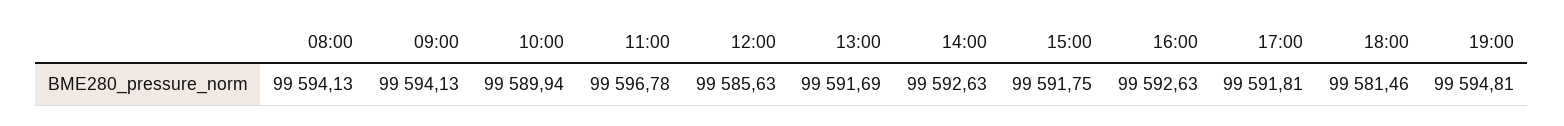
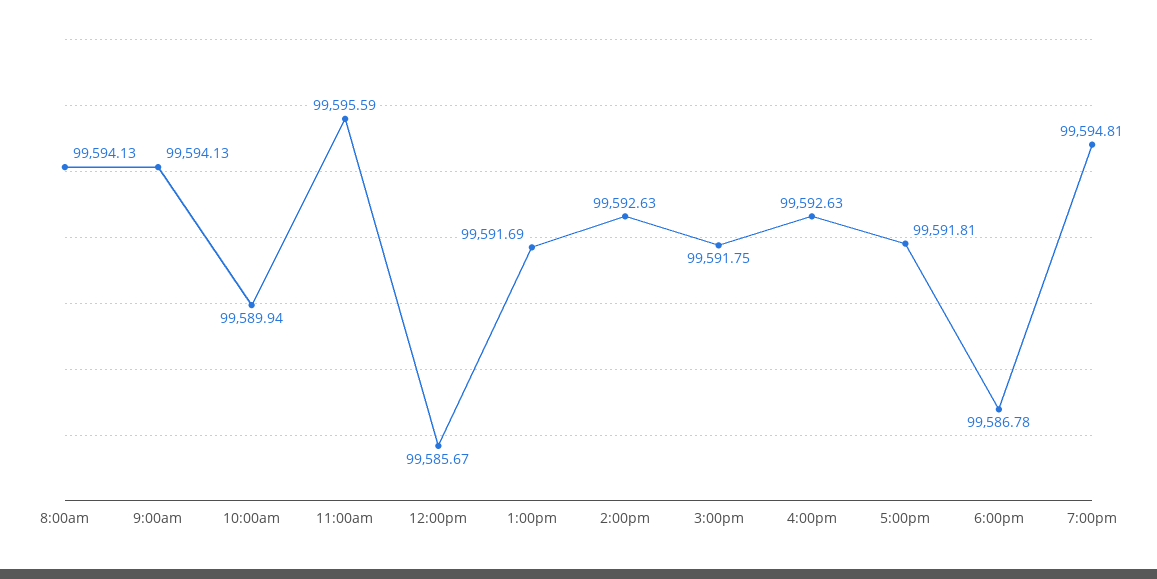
11:00: 99596.78 -> 99595.59
12:00: 99585.63 -> 99585.67
18:00: 99581.46 -> 99586.78

